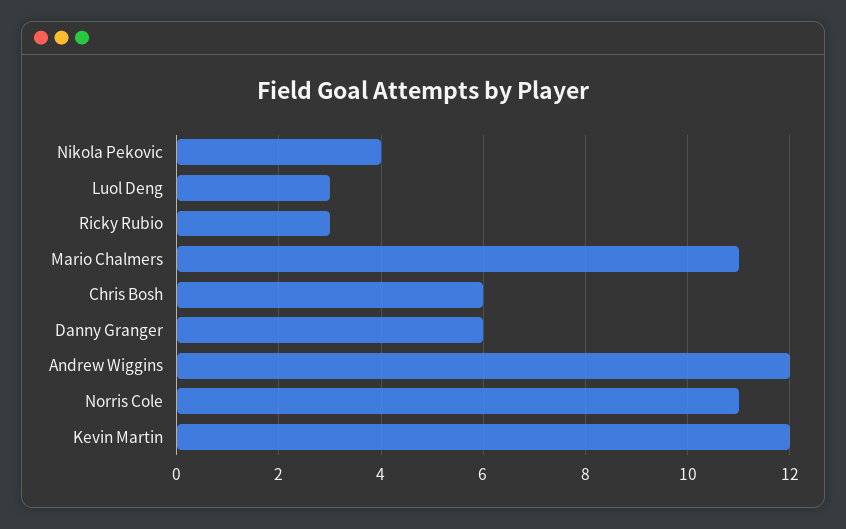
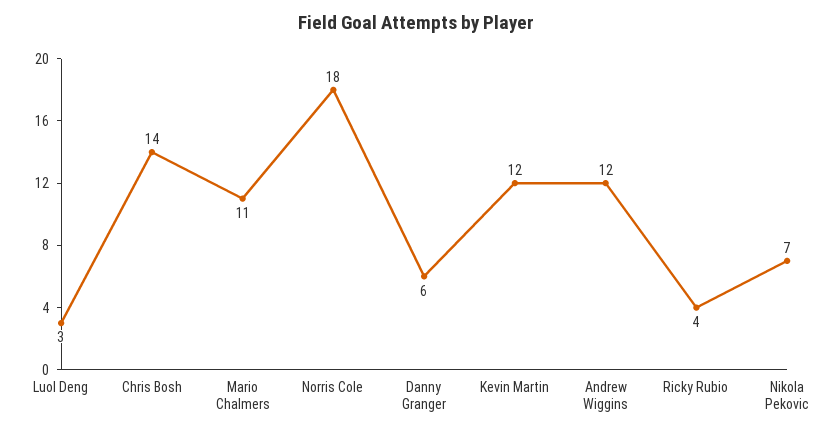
Nikola Pekovic: 4 -> 7
Ricky Rubio: 3 -> 4
Chris Bosh: 6 -> 14
Norris Cole: 11 -> 18

